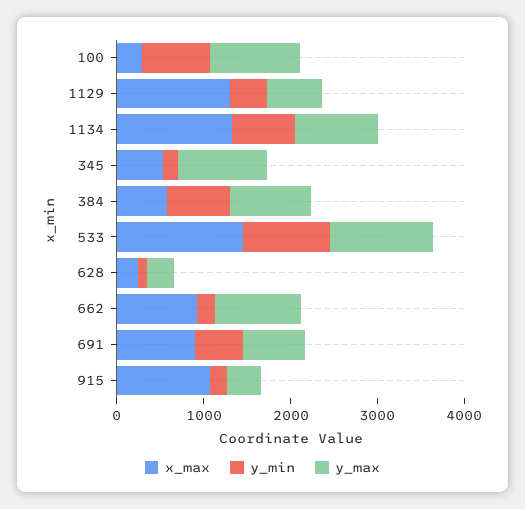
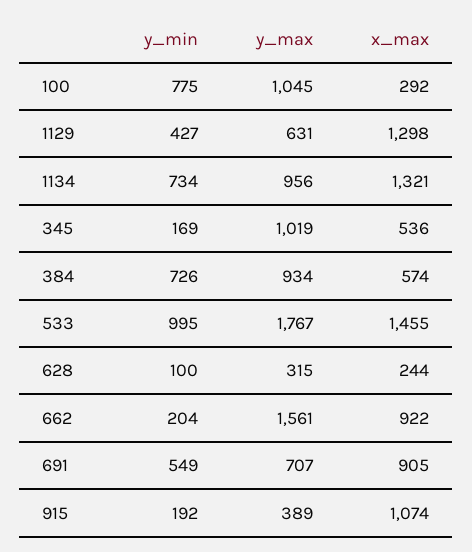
y_max, 533: 1200 -> 1767
y_max, 662: 1000 -> 1561

